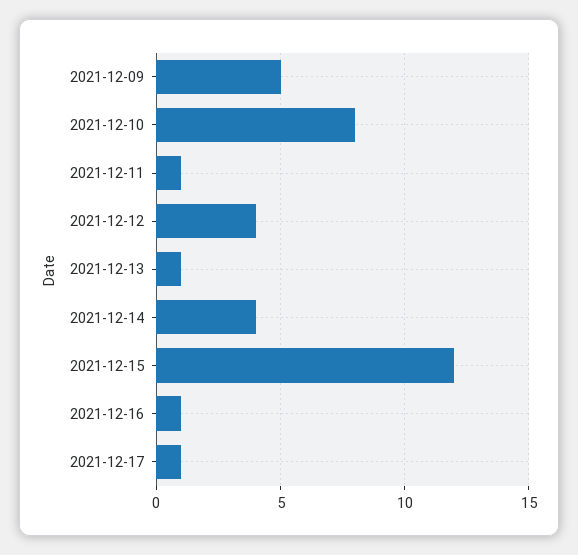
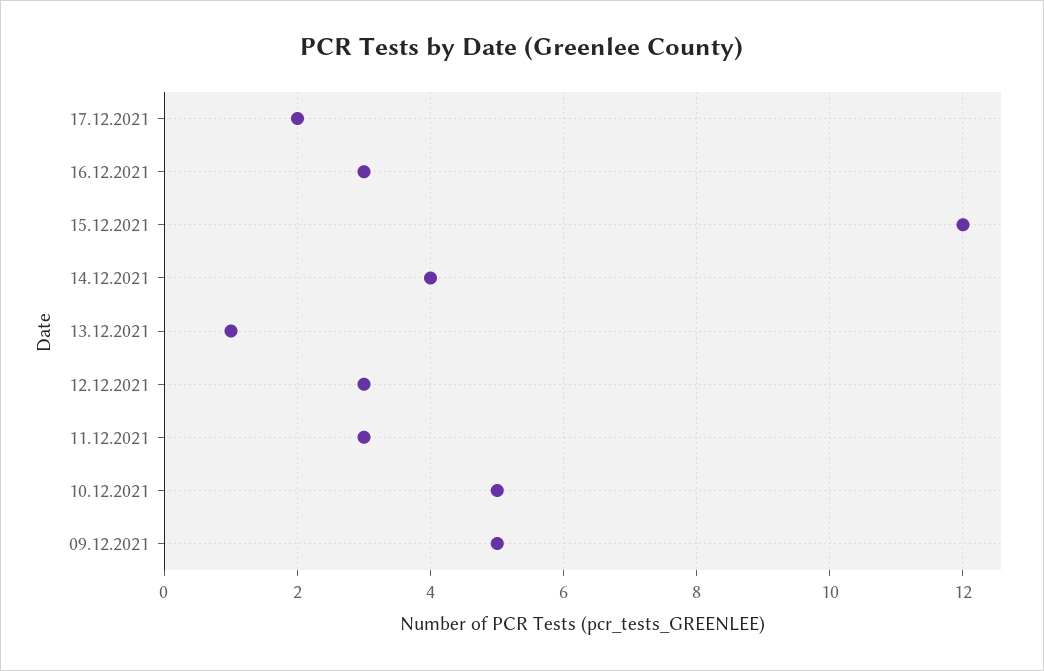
2021-12-10: 8 -> 5
2021-12-11: 1 -> 3
2021-12-12: 4 -> 3
2021-12-16: 1 -> 3
2021-12-17: 1 -> 2

